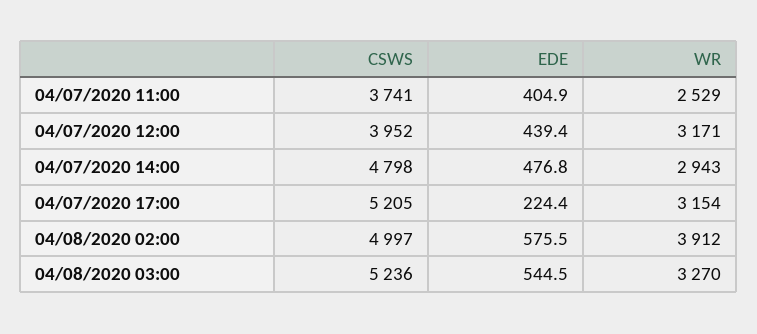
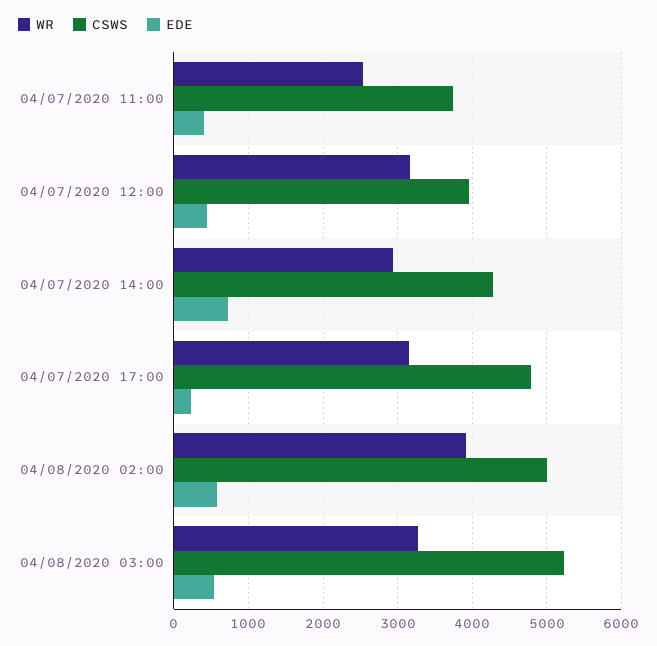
CSWS, 04/07/2020 14:00: 4798 -> 4300
EDE, 04/07/2020 14:00: 476.8 -> 700
CSWS, 04/07/2020 17:00: 5205 -> 4800

